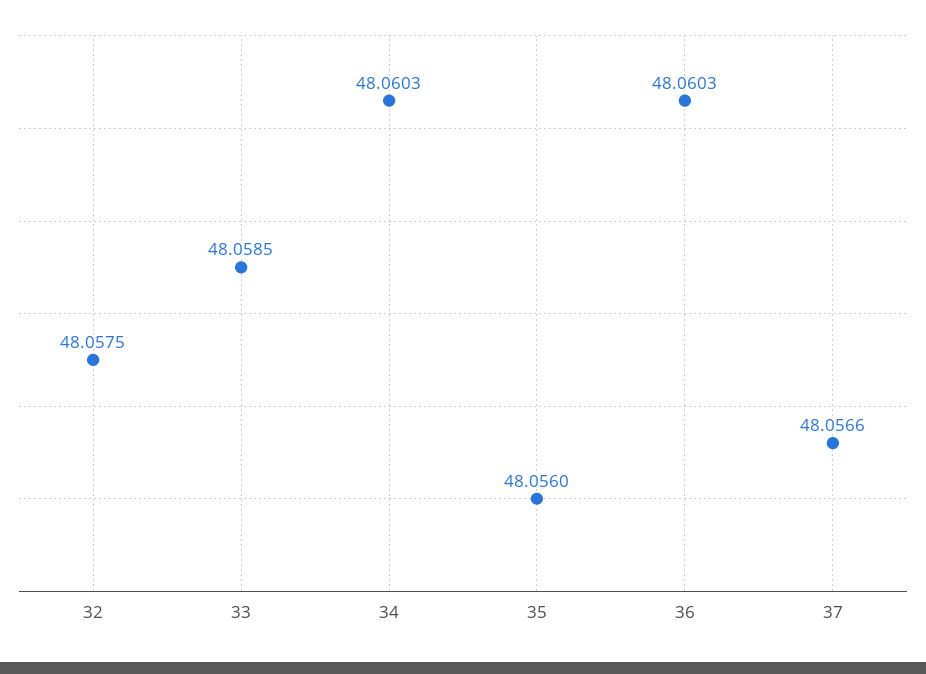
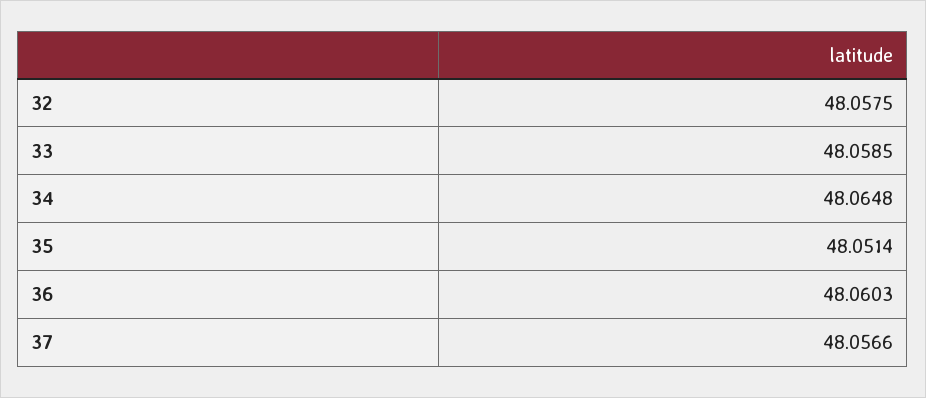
34: 48.0603 -> 48.0648
35: 48.056 -> 48.0514

